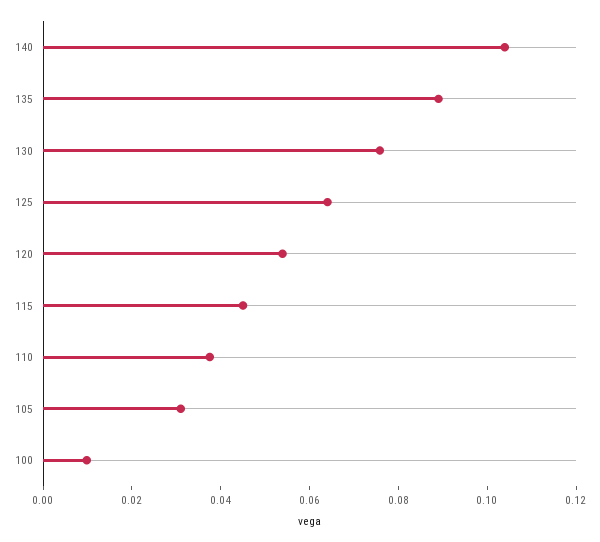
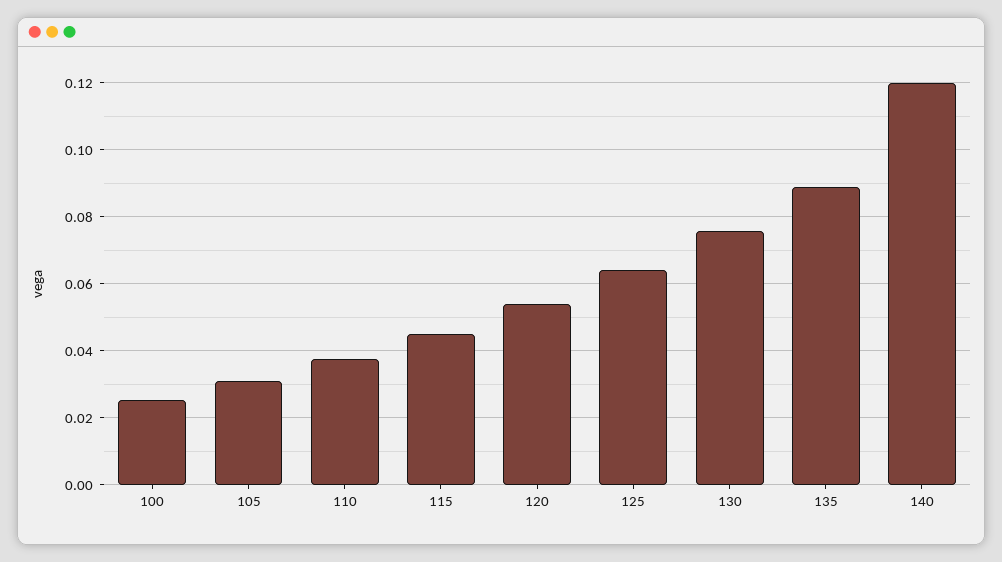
140: 0.105 -> 0.12
100: 0.01 -> 0.026

